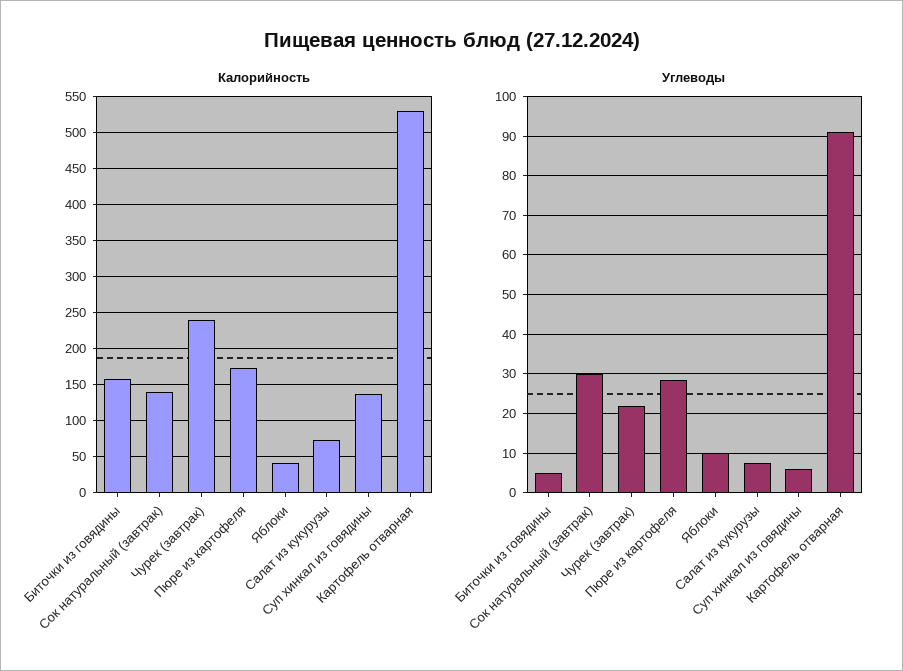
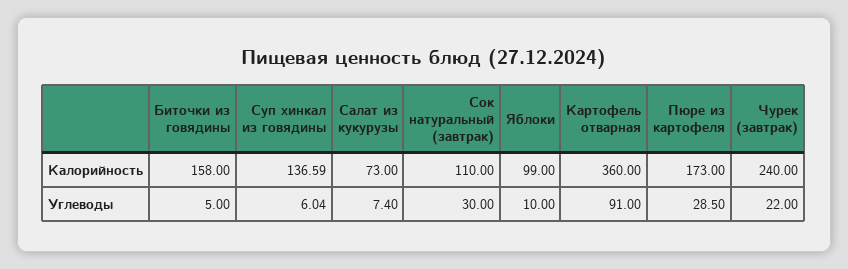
Калорийность, Сок натуральный (завтрак): 140 -> 110
Калорийность, Яблоки: 40 -> 99
Калорийность, Картофель отварная: 530 -> 360

